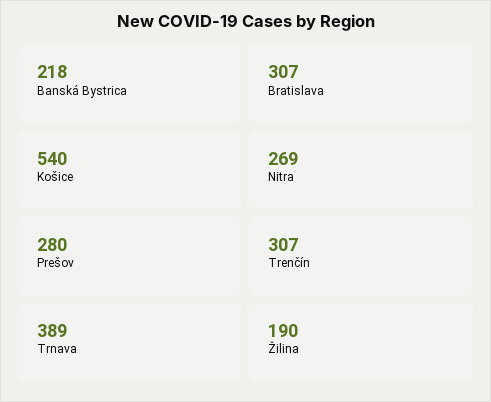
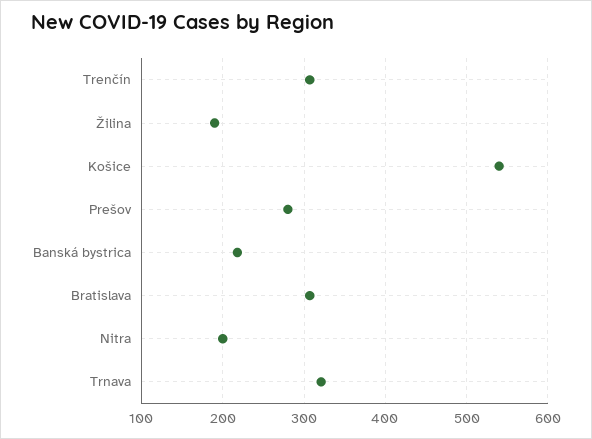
Nitra: 269 -> 200
Trnava: 389 -> 320

